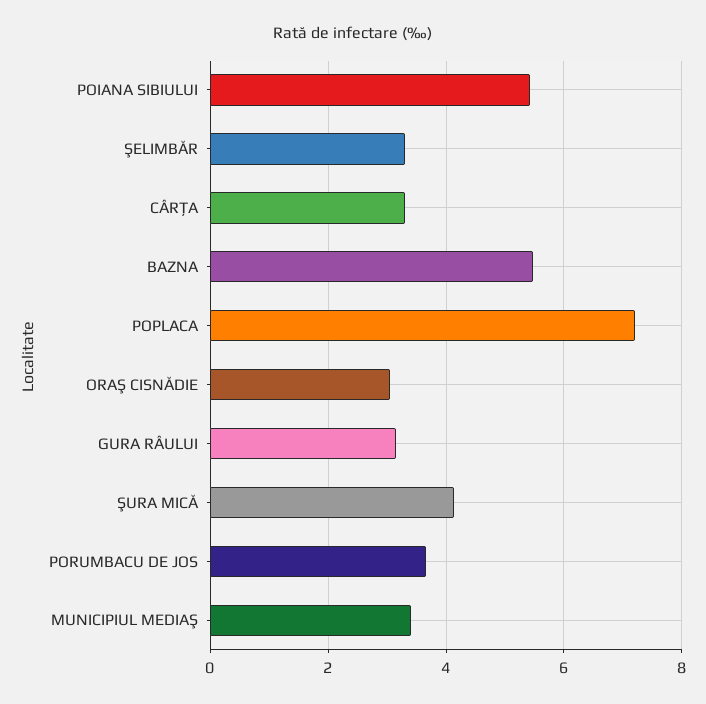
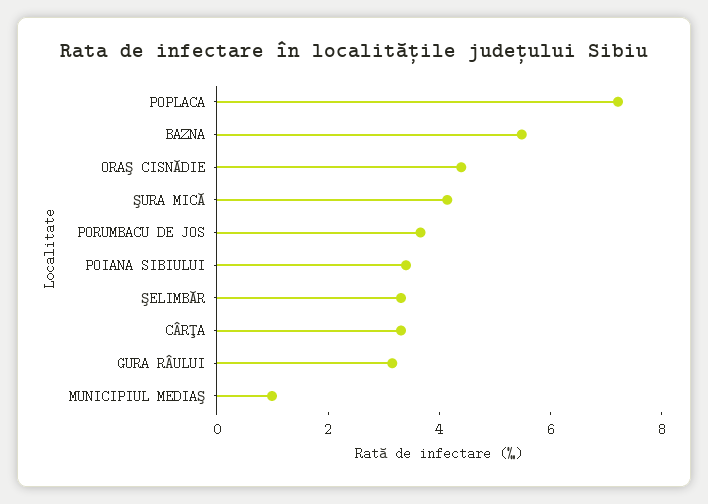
POIANA SIBIULUI: 5.4 -> 3.5
ORAŞ CISNĂDIE: 3 -> 4.5
MUNICIPIUL MEDIAŞ: 3.4 -> 1

